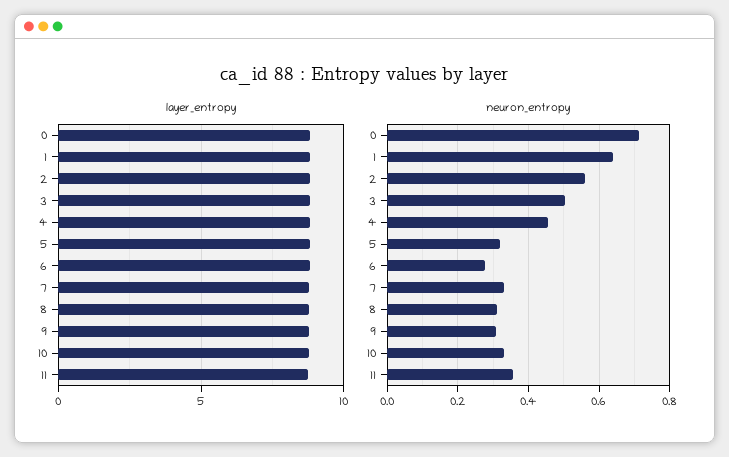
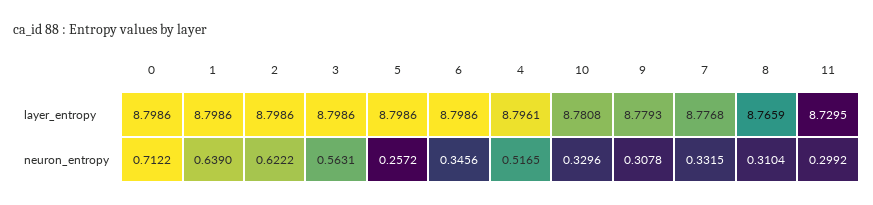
neuron_entropy, 2: 0.56 -> 0.6222
neuron_entropy, 3: 0.5 -> 0.5631
neuron_entropy, 4: 0.46 -> 0.5165
neuron_entropy, 5: 0.32 -> 0.2572
neuron_entropy, 6: 0.28 -> 0.3456
neuron_entropy, 11: 0.36 -> 0.2992

